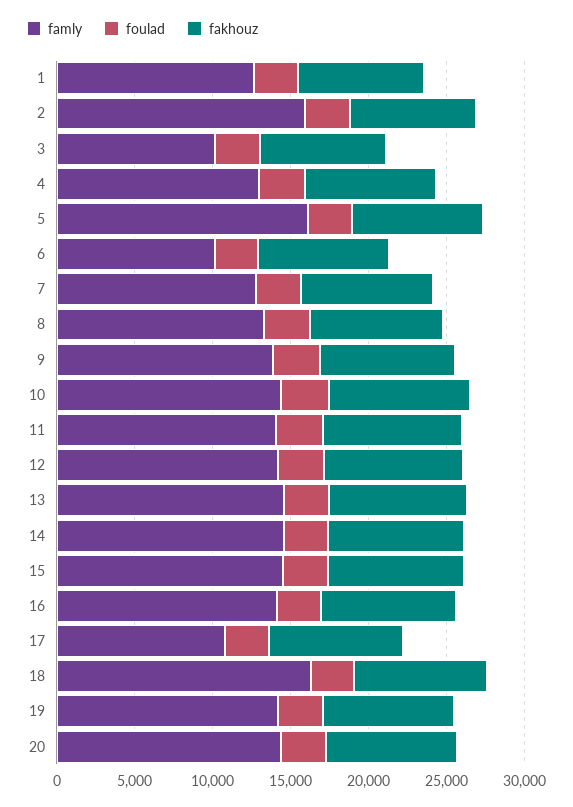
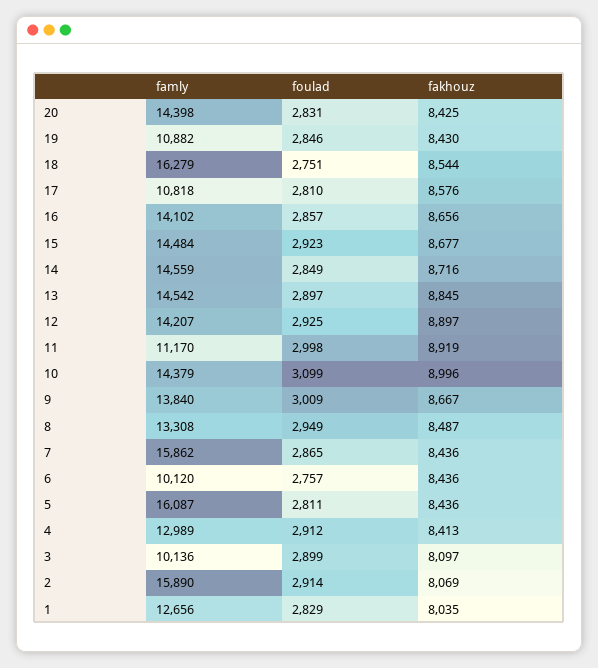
famly, 7: 13000 -> 15862
famly, 11: 14000 -> 11170
famly, 19: 14000 -> 10882

